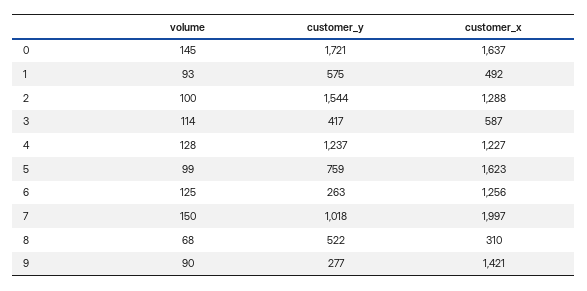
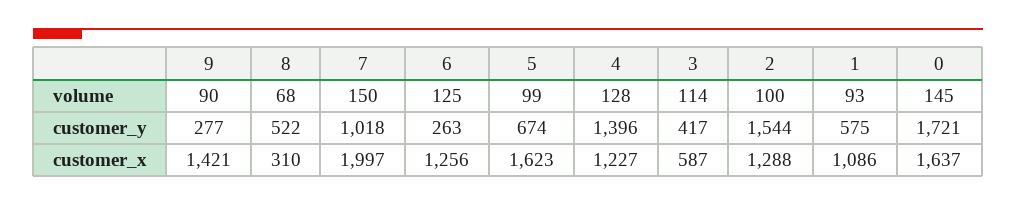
customer_x, 1: 492 -> 1086
customer_y, 4: 1237 -> 1396
customer_y, 5: 759 -> 674

